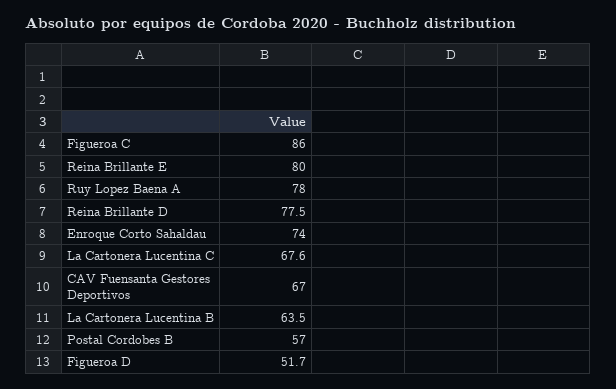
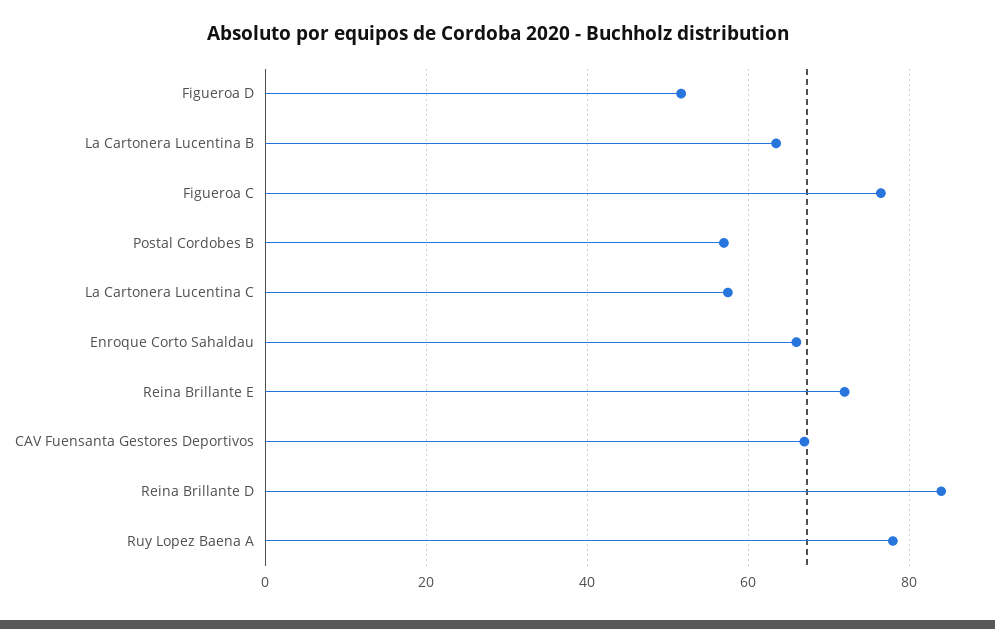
Figueroa C: 86 -> 76
Reina Brillante E: 80 -> 72
Reina Brillante D: 77.5 -> 84
Enroque Corto Sahaldau: 74 -> 66
La Cartonera Lucentina C: 67.6 -> 58

